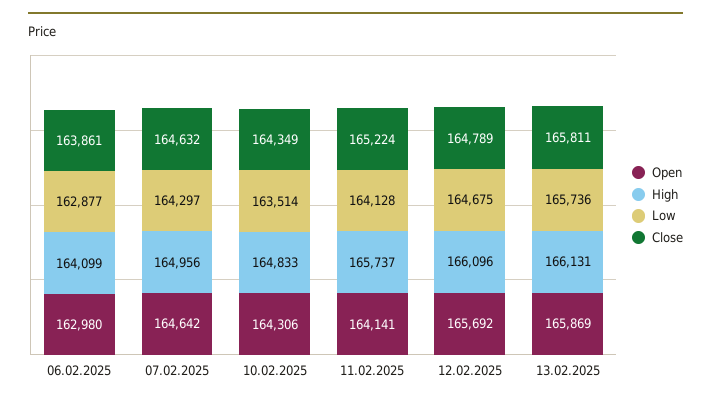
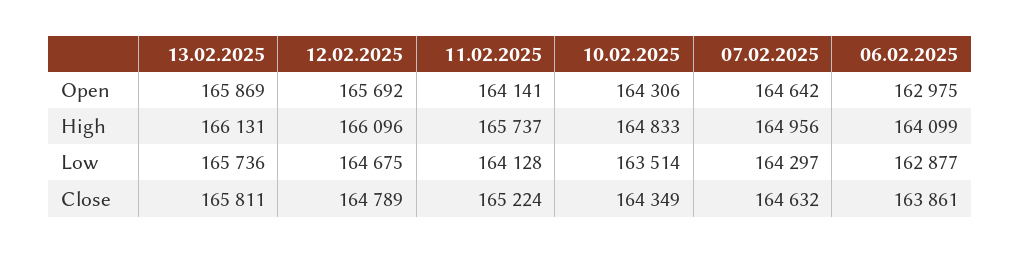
Open, 06.02.2025: 162980 -> 162975

